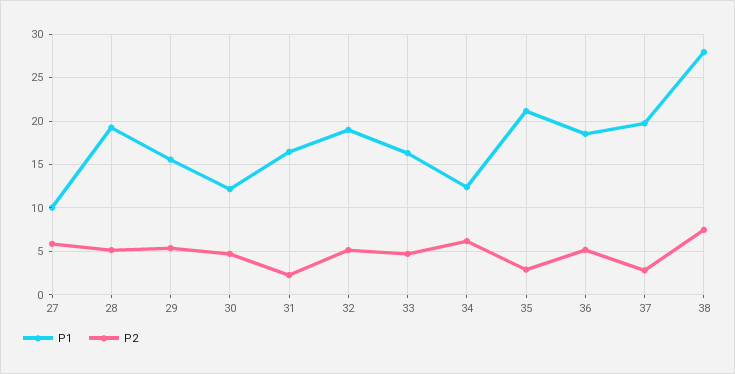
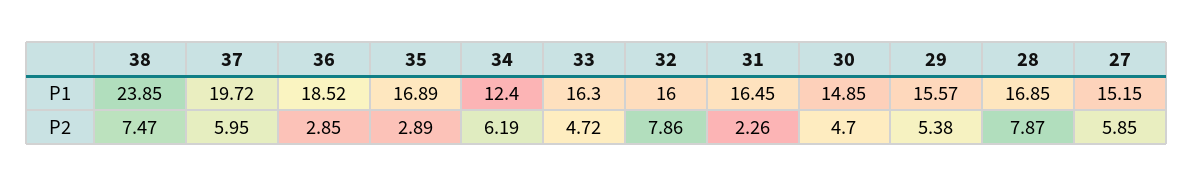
P1, 27: 10 -> 15.15
P1, 28: 19 -> 16.85
P2, 28: 5 -> 7.87
P1, 30: 12 -> 14.85
P1, 32: 19 -> 16
P2, 32: 5 -> 7.86
P1, 35: 21 -> 16.89
P2, 36: 5 -> 2.85
P2, 37: 3 -> 5.95
P1, 38: 28 -> 23.85

